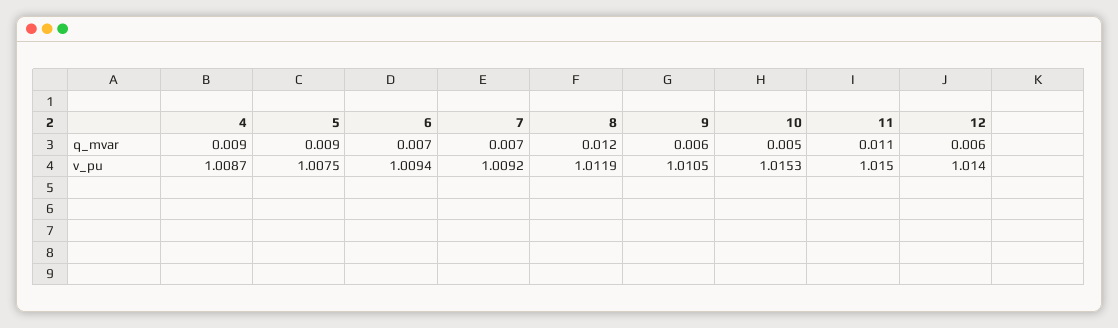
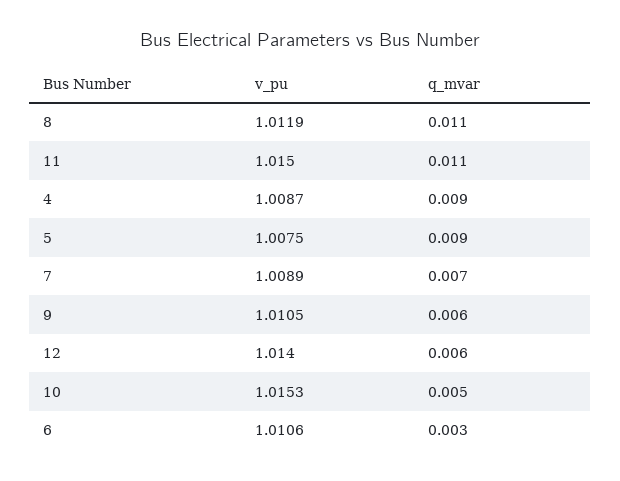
6, q_mvar: 0.007 -> 0.003
8, q_mvar: 0.012 -> 0.011
6, v_pu: 1.0094 -> 1.0106
7, v_pu: 1.0092 -> 1.0089

